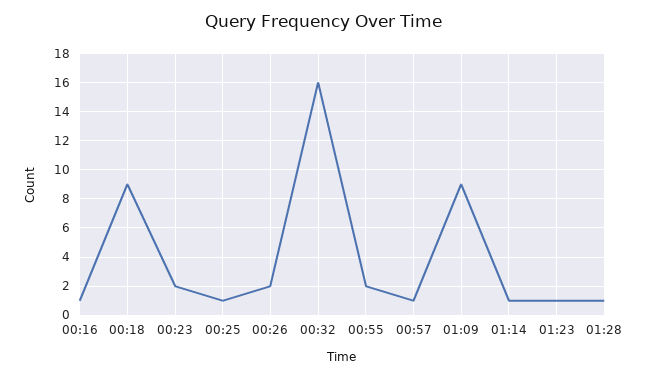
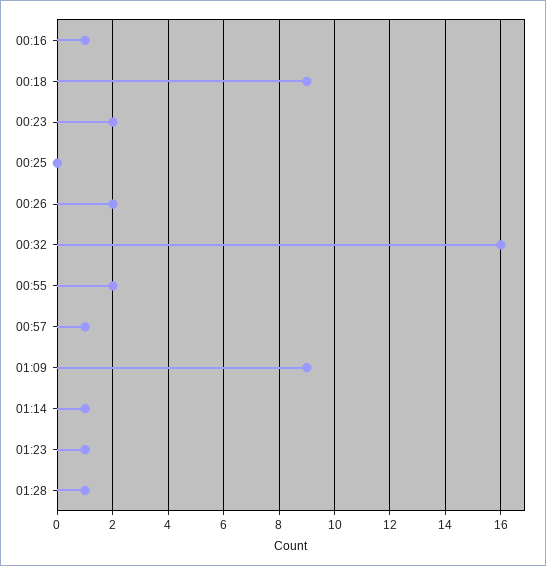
00:25: 1 -> 0

